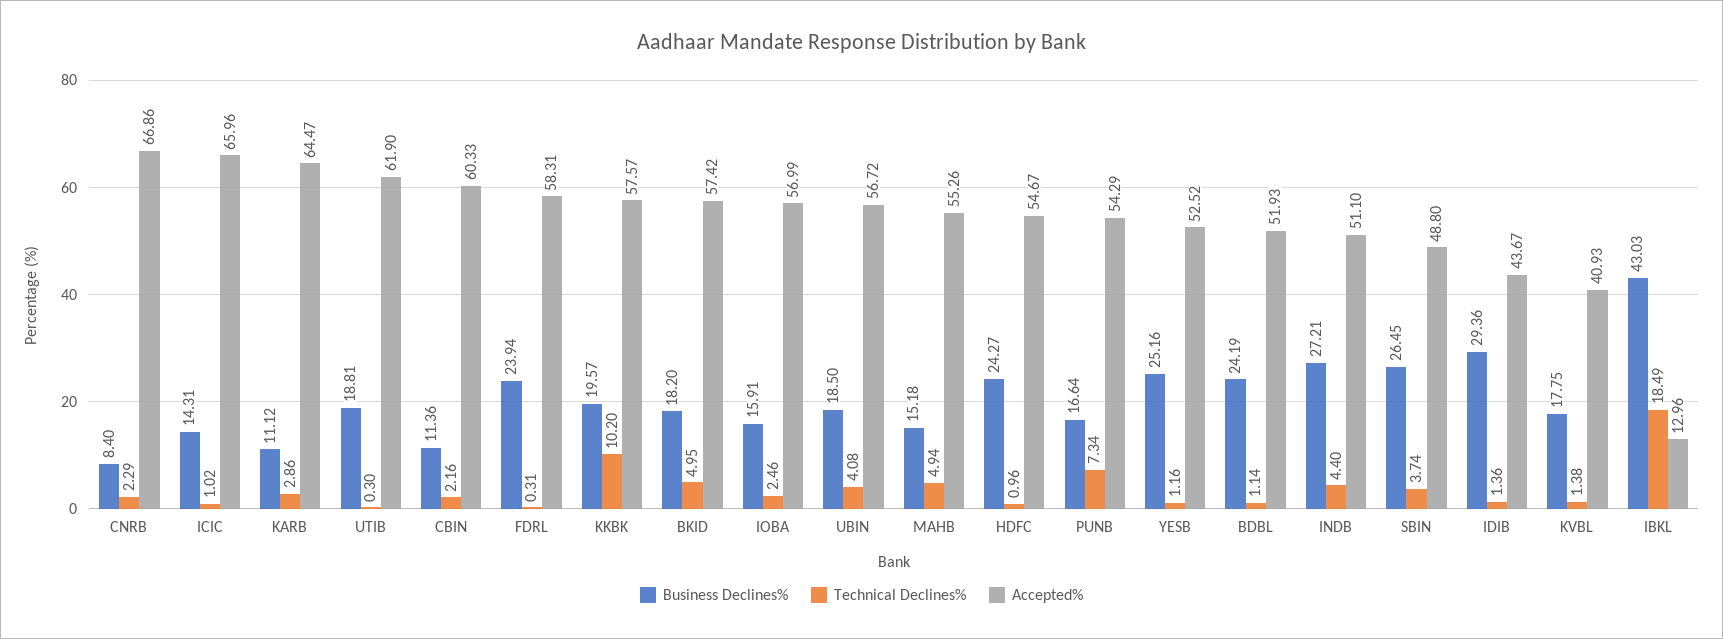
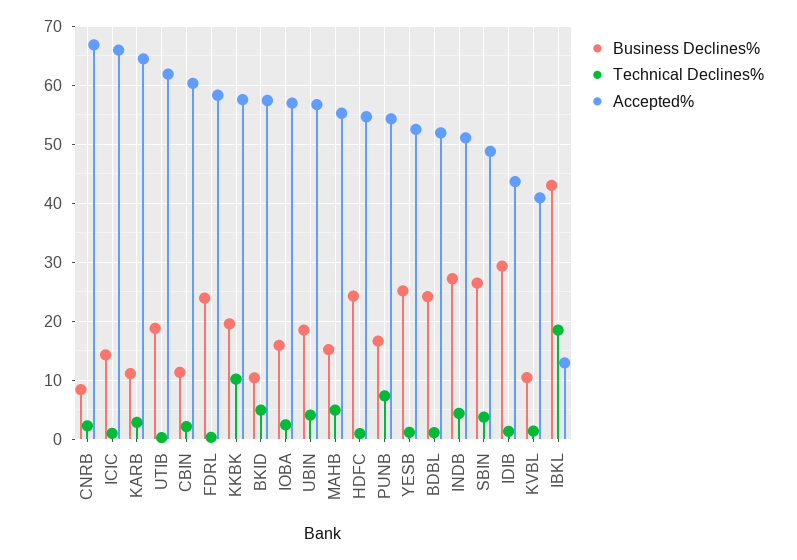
Business Declines%, BKID: 18.2 -> 10
Business Declines%, KVBL: 17.75 -> 10

